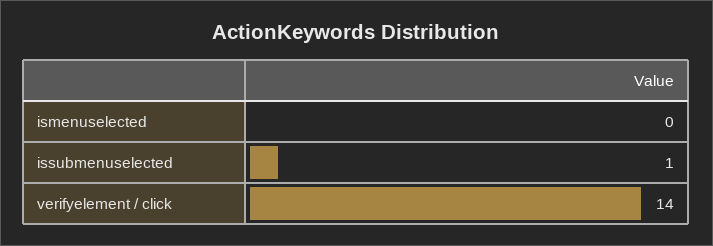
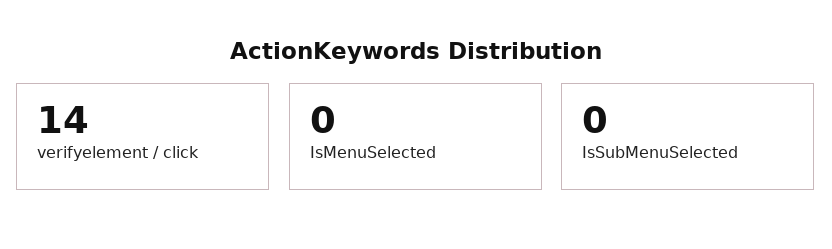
issubmenuselected: 1 -> 0

